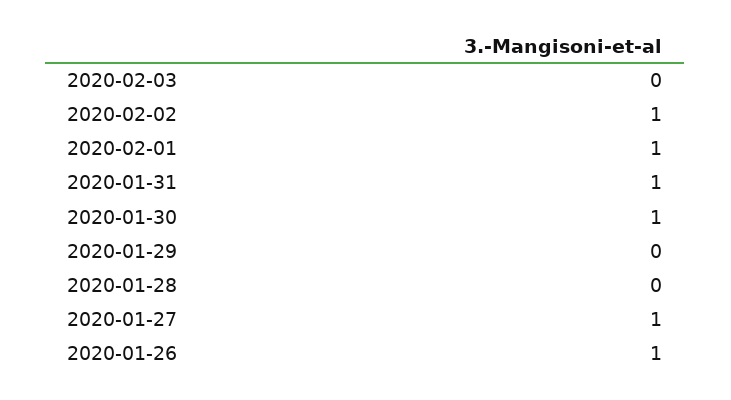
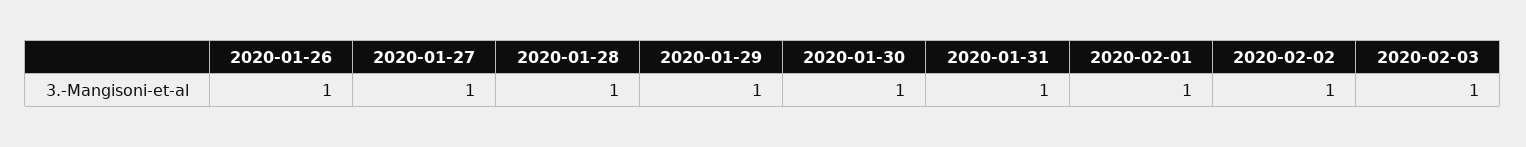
2020-02-03: 0 -> 1
2020-01-29: 0 -> 1
2020-01-28: 0 -> 1

